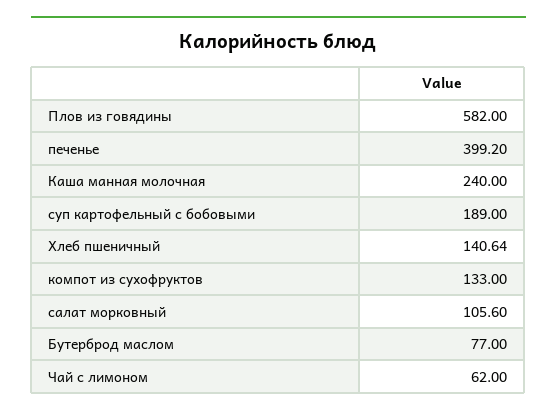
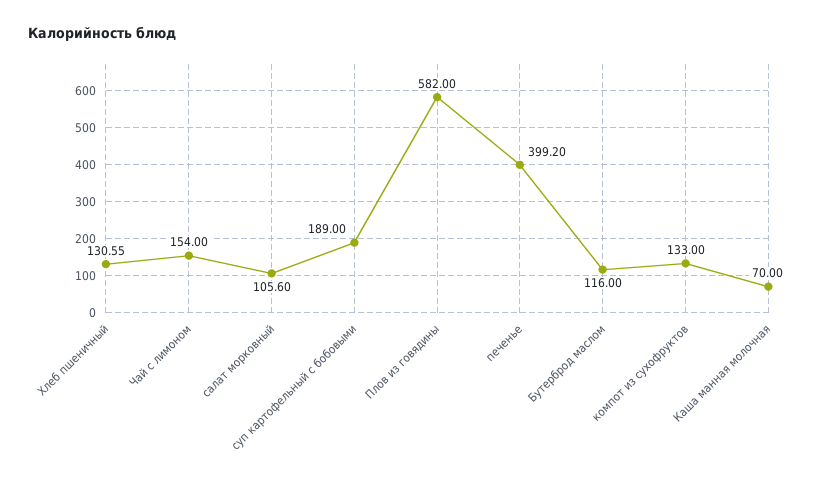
Каша манная молочная: 240 -> 70
Хлеб пшеничный: 140.64 -> 130.55
Бутерброд маслом: 77 -> 116
Чай с лимоном: 62 -> 154

